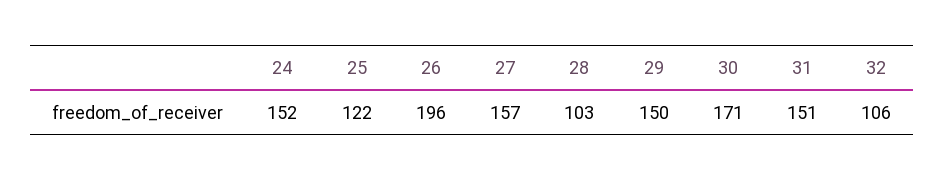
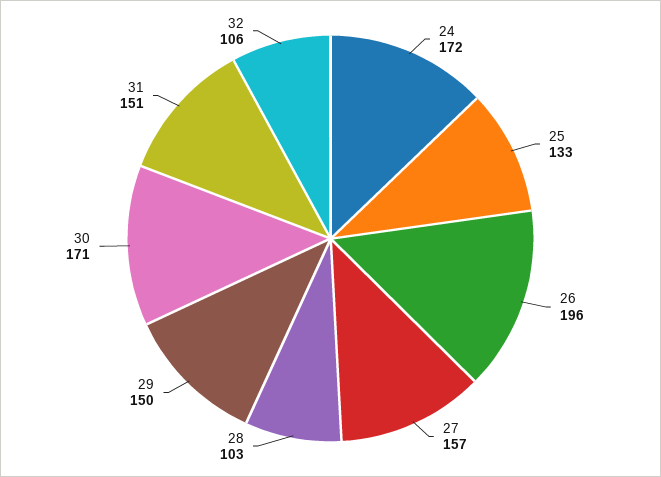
24: 152 -> 172
25: 122 -> 133

